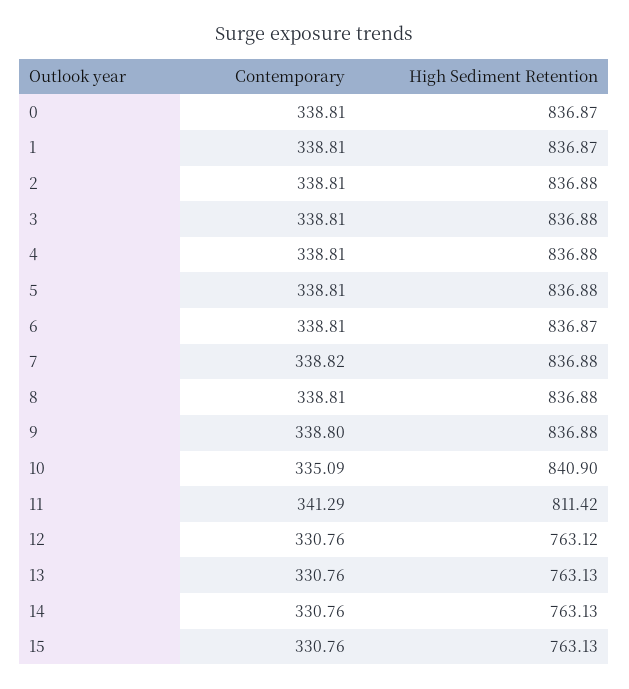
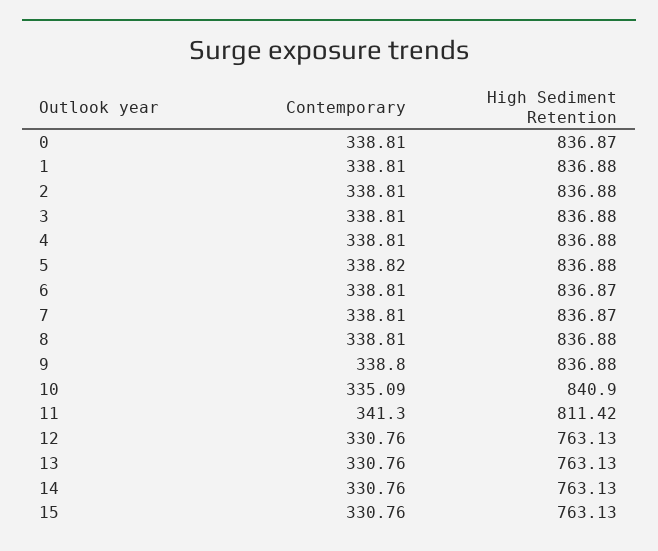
High Sediment Retention, 1: 836.87 -> 836.88
Contemporary, 5: 338.81 -> 338.82
Contemporary, 7: 338.82 -> 338.81
High Sediment Retention, 7: 836.88 -> 836.87
Contemporary, 11: 341.29 -> 341.3
High Sediment Retention, 12: 763.12 -> 763.13

